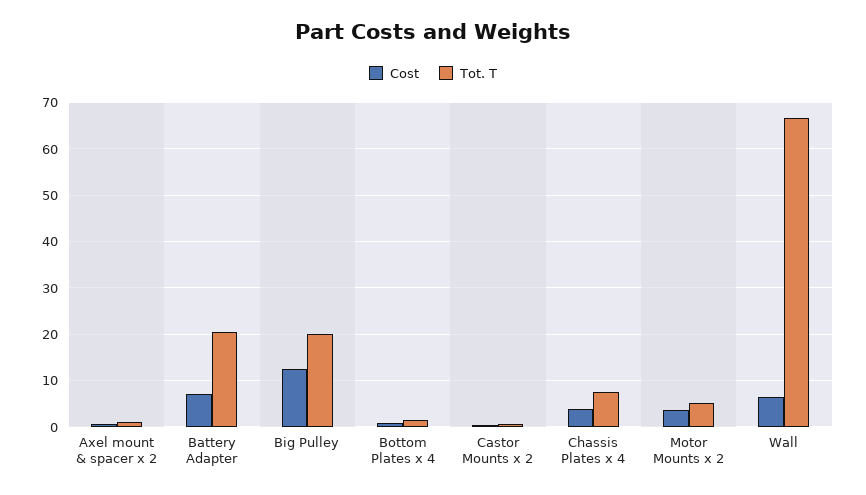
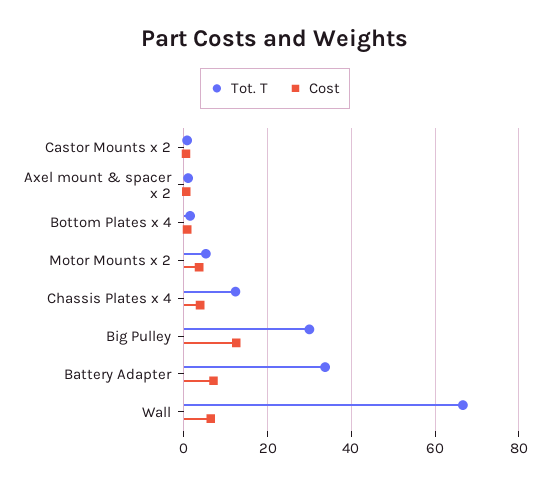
Tot. T, Battery Adapter: 20 -> 34
Tot. T, Big Pulley: 20 -> 30
Tot. T, Chassis Plates x 4: 8 -> 12

